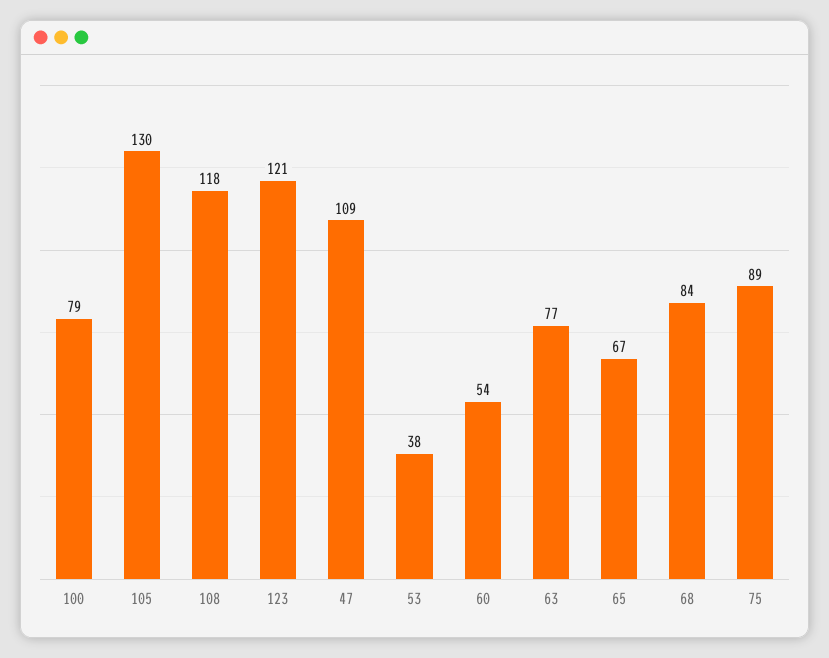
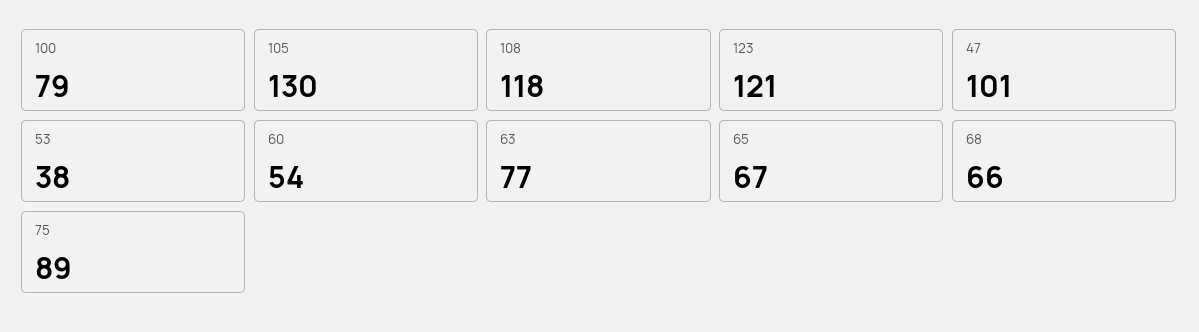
47: 109 -> 101
68: 84 -> 66

